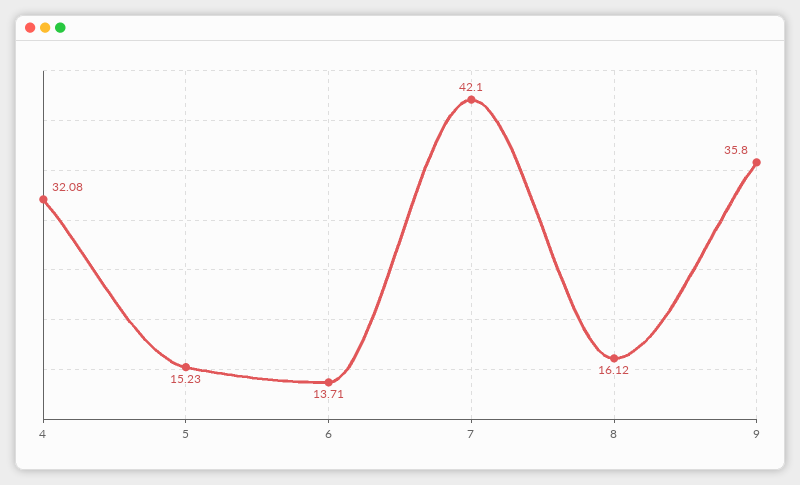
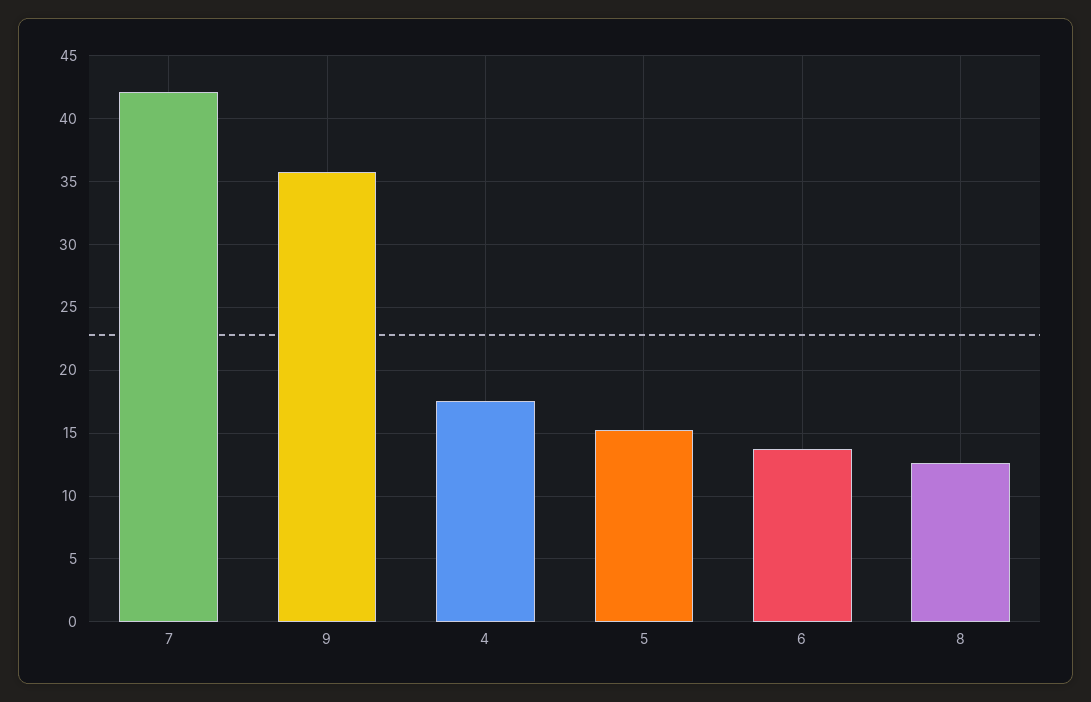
4: 32.08 -> 17.5
8: 16.12 -> 12.5

